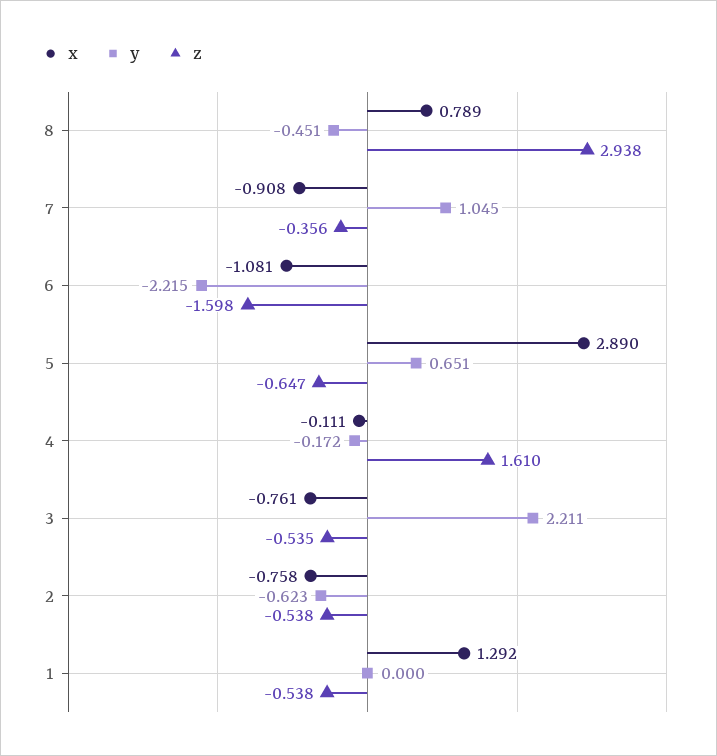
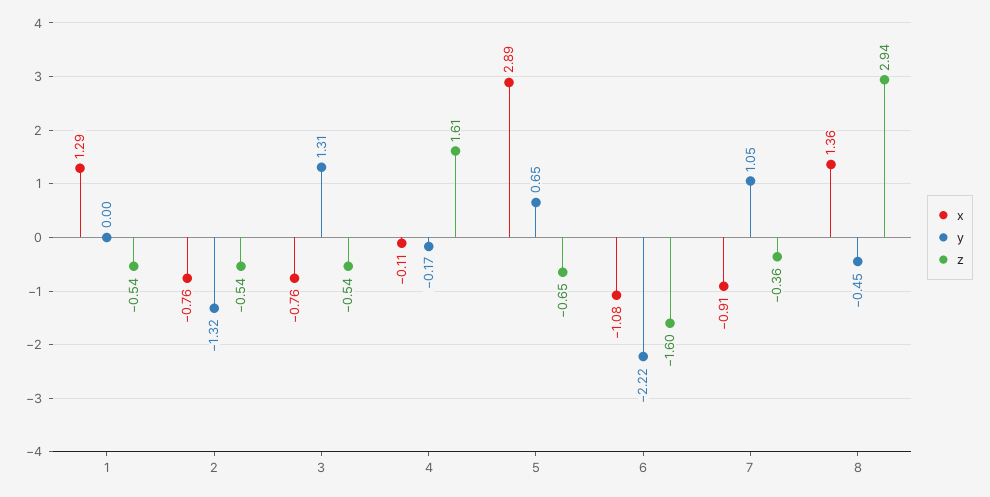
x, 8: 0.789 -> 1.36
y, 3: 2.211 -> 1.31
y, 2: -0.623 -> -1.32

